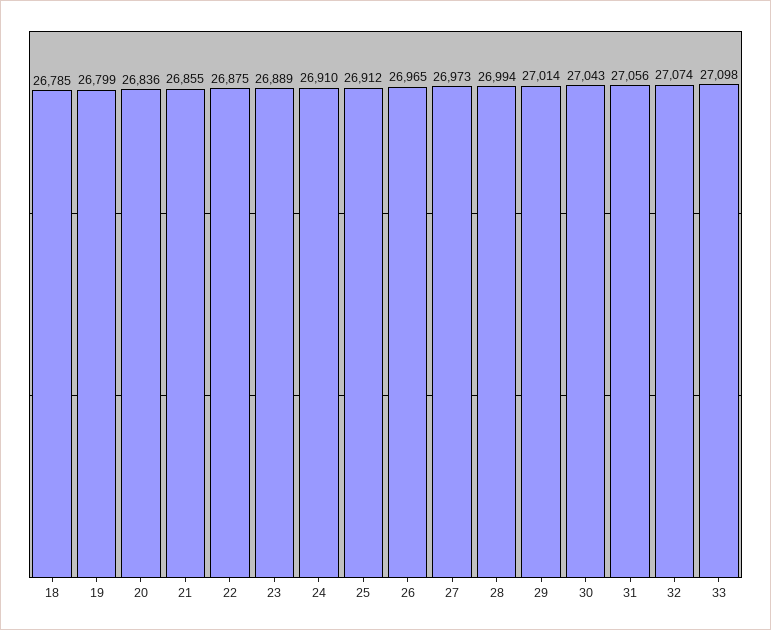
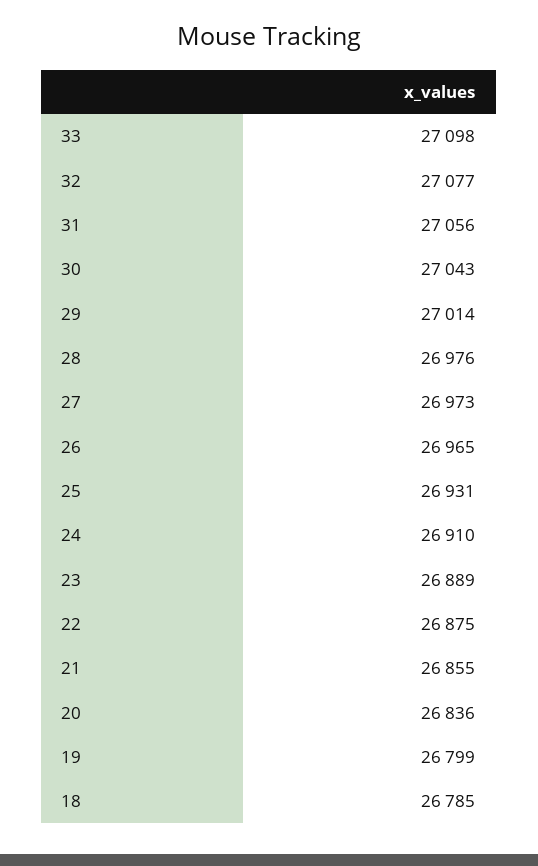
25: 26912 -> 26931
28: 26994 -> 26976
32: 27074 -> 27077

